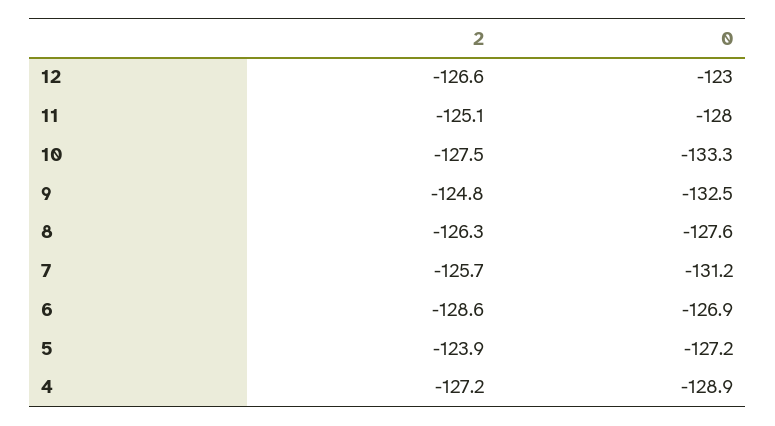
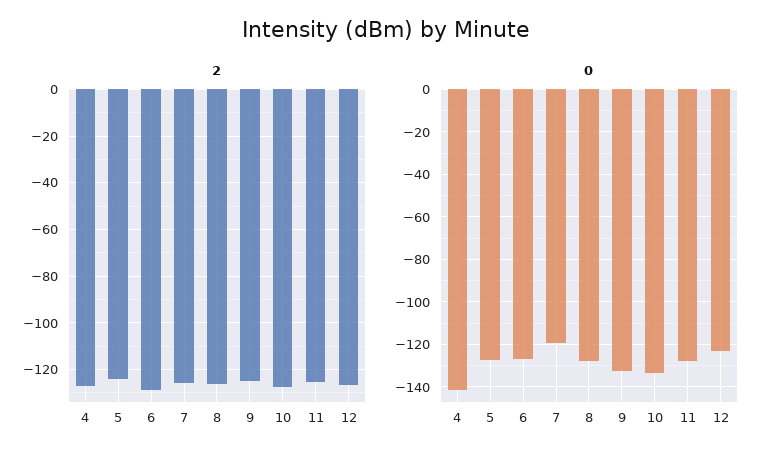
0, 7: -131.2 -> -120
0, 4: -128.9 -> -140

